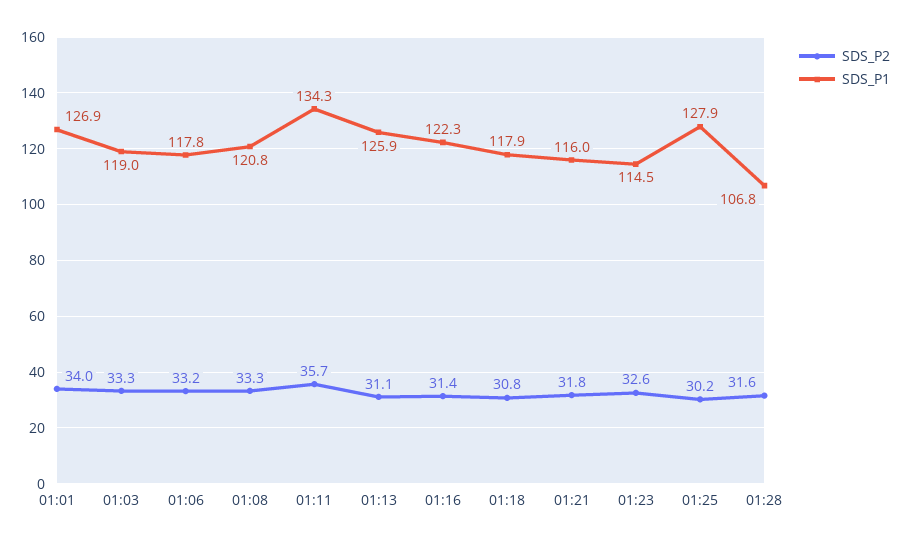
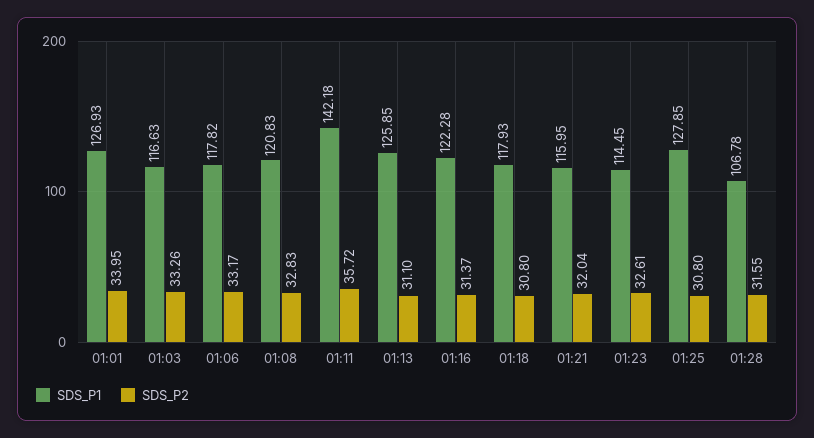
SDS_P1, 01:03: 119 -> 116.63
SDS_P2, 01:08: 33.3 -> 32.83
SDS_P1, 01:11: 134.3 -> 142.18
SDS_P2, 01:21: 31.8 -> 32.04
SDS_P2, 01:25: 30.2 -> 30.8

